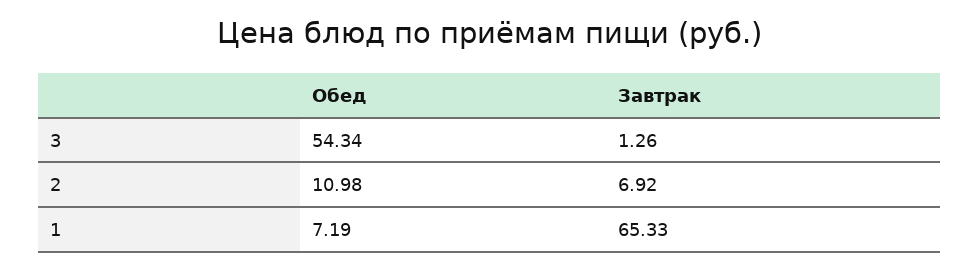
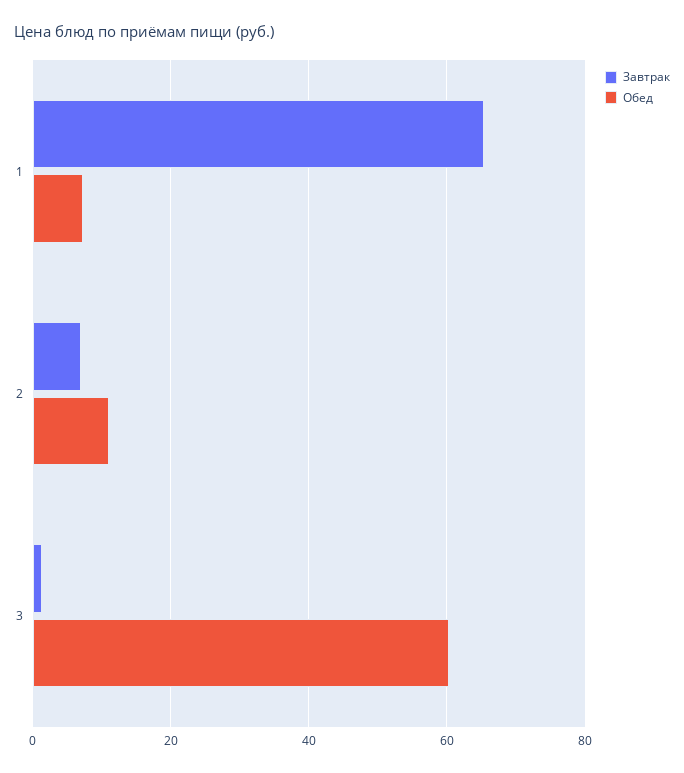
Обед, 3: 54.34 -> 60

